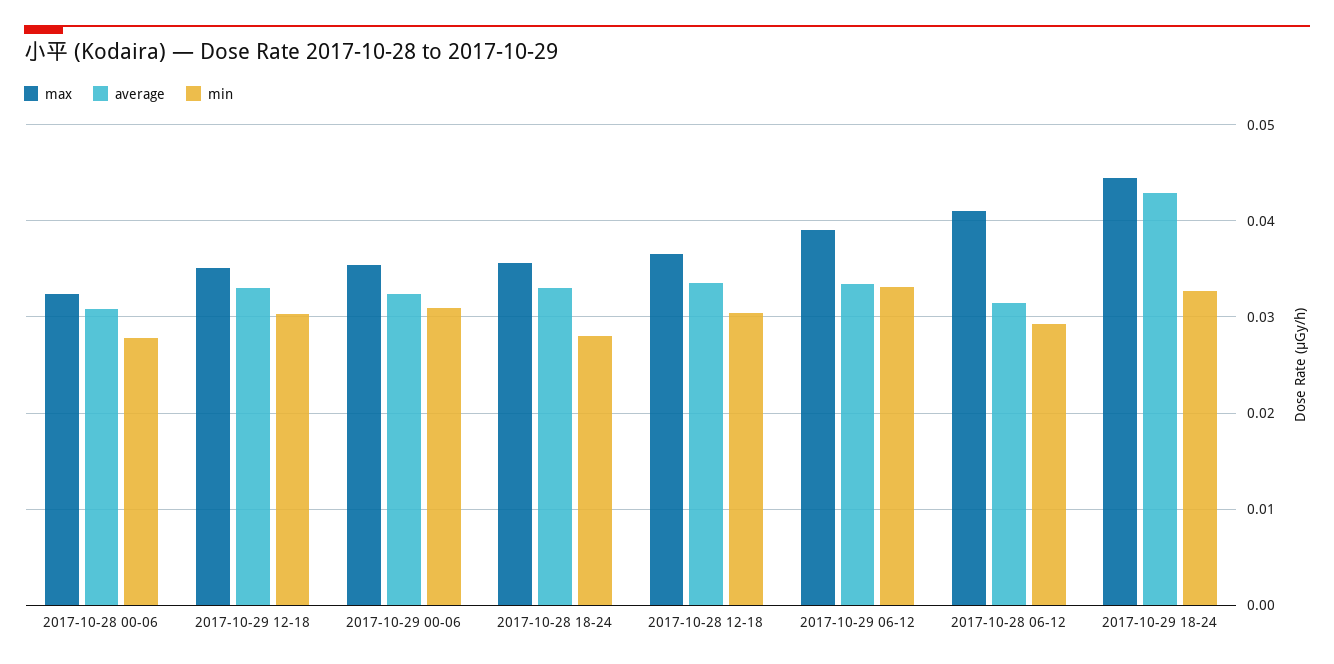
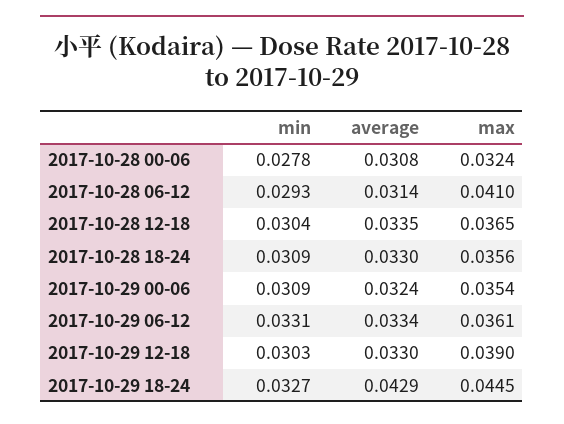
max, 2017-10-29 12-18: 0.035 -> 0.039
min, 2017-10-28 18-24: 0.028 -> 0.0309
max, 2017-10-29 06-12: 0.039 -> 0.0361

